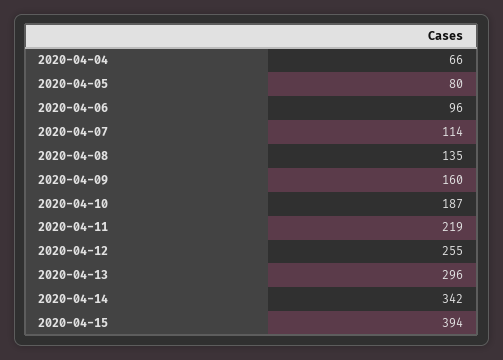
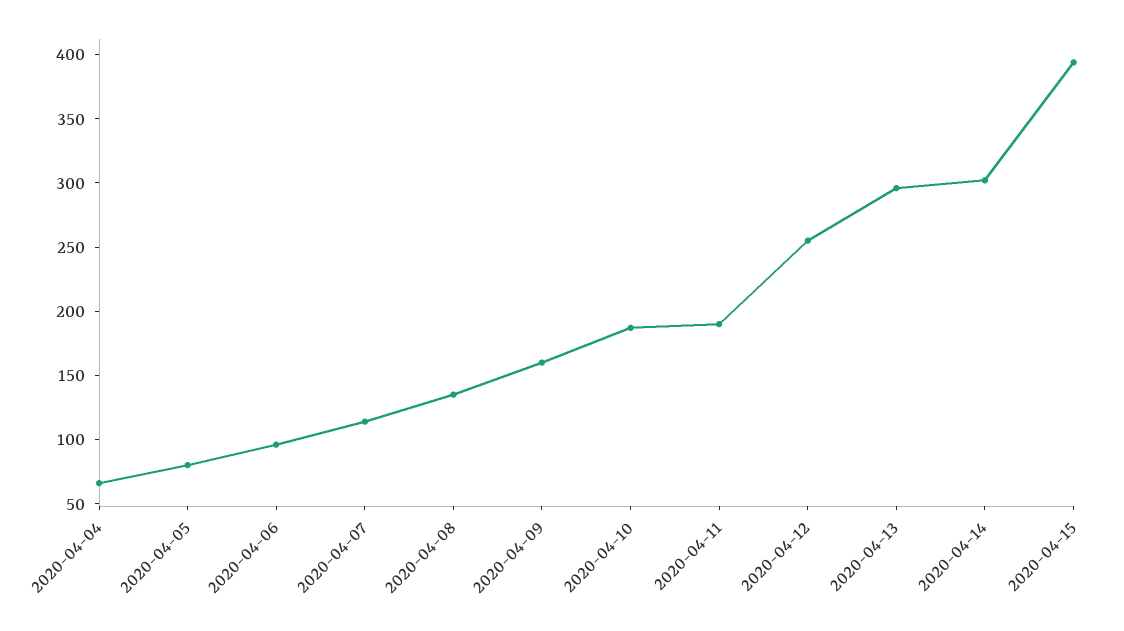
2020-04-11: 219 -> 190
2020-04-14: 342 -> 300

